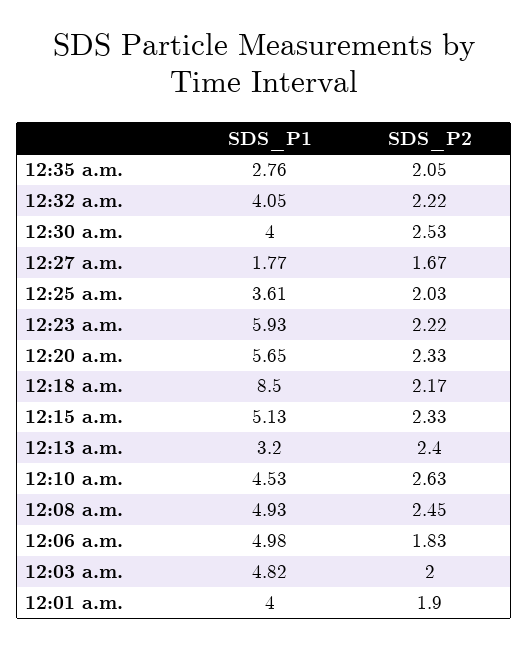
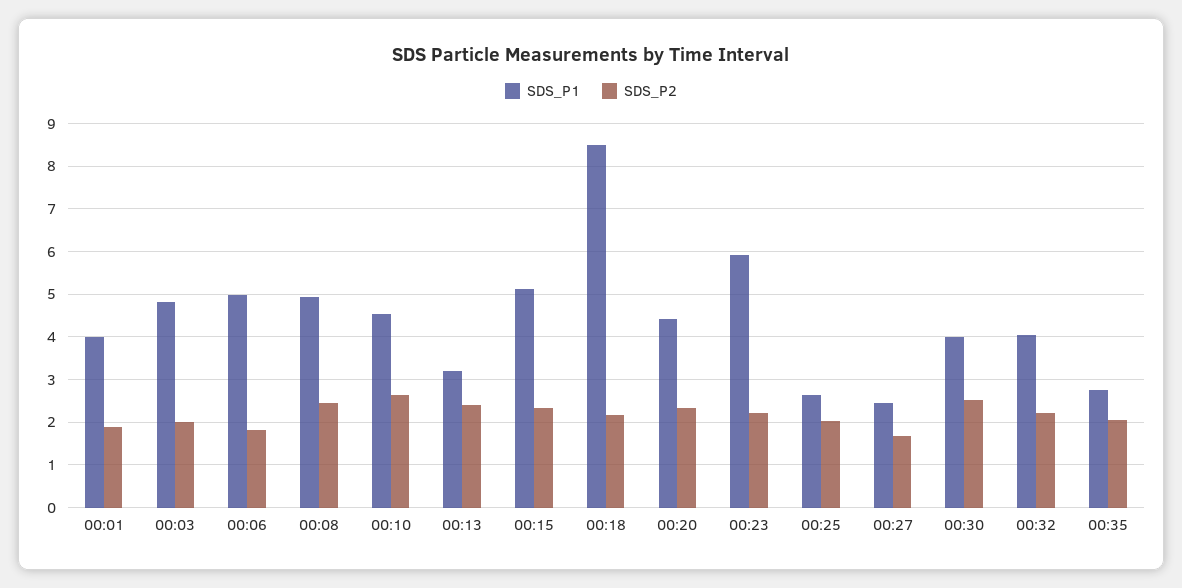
SDS_P1, 12:27 a.m.: 1.77 -> 2.4
SDS_P1, 12:25 a.m.: 3.61 -> 2.6
SDS_P1, 12:20 a.m.: 5.65 -> 4.4

